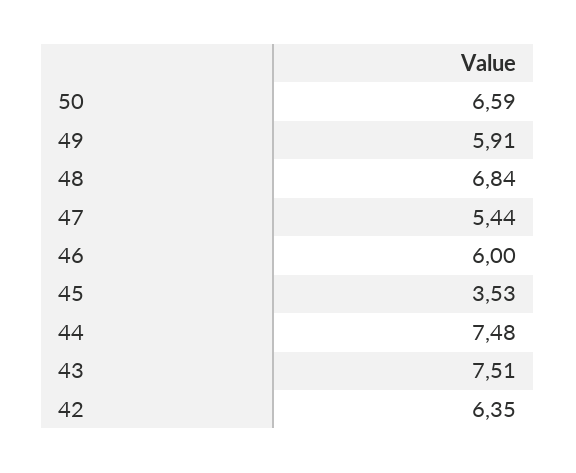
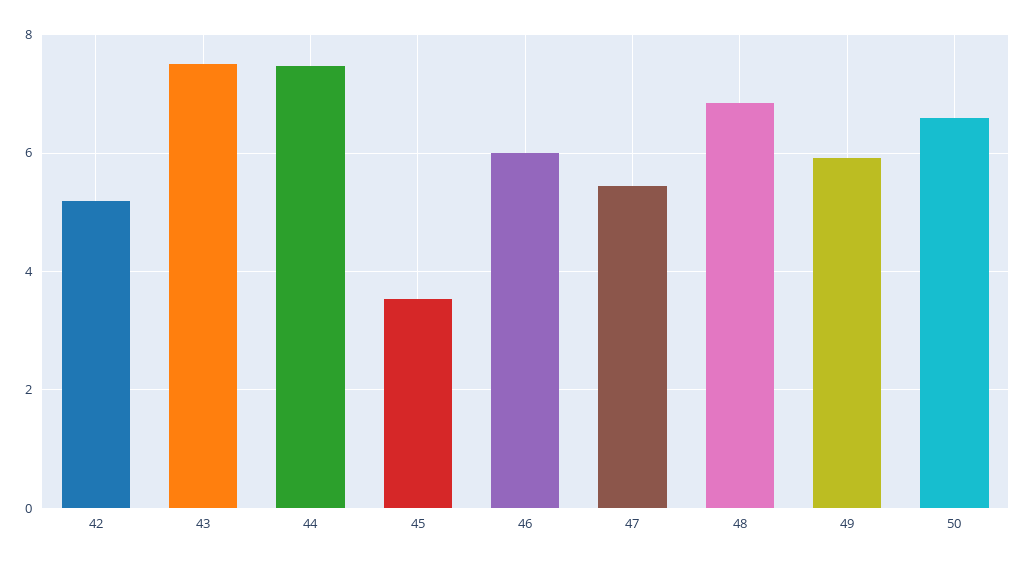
42: 6.35 -> 5.2

